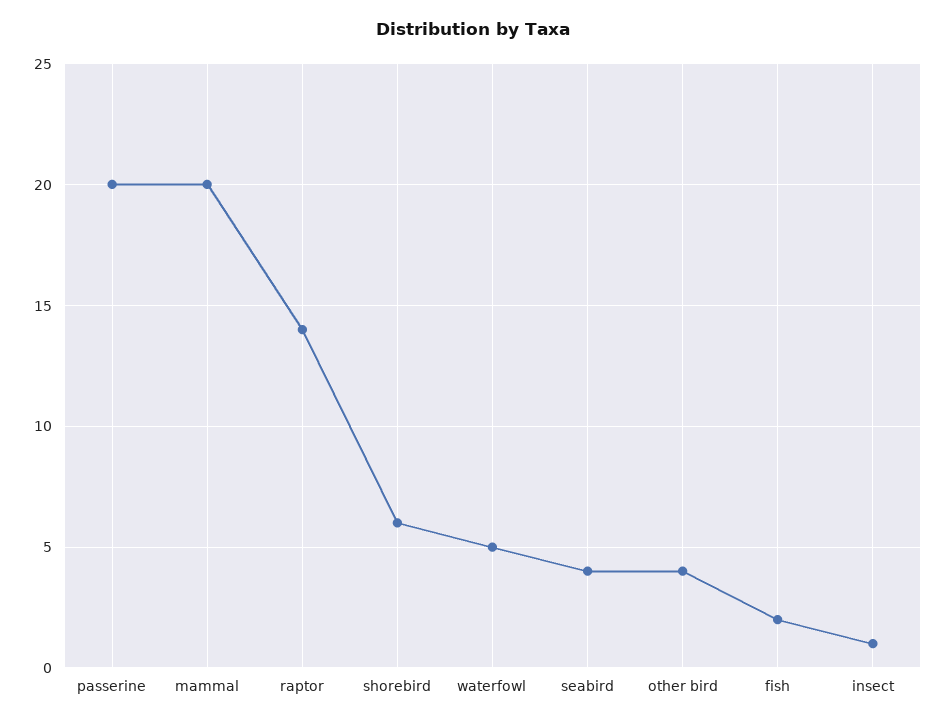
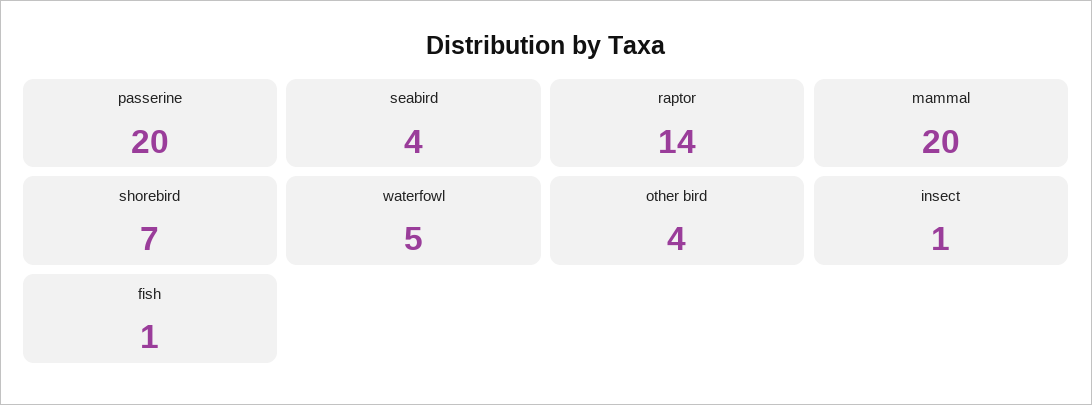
shorebird: 6 -> 7
fish: 2 -> 1

